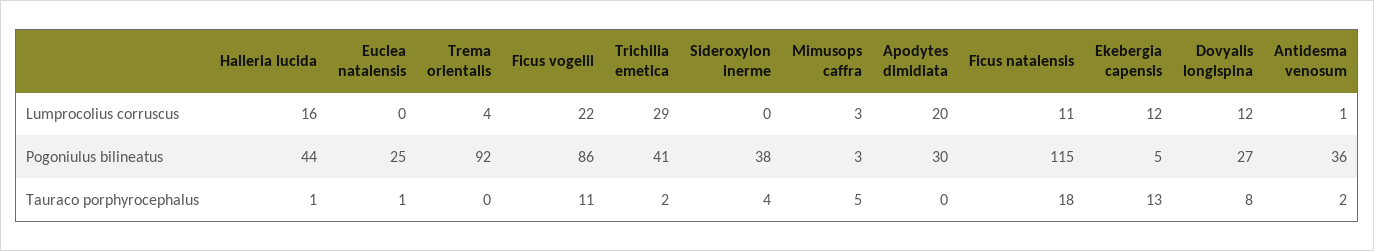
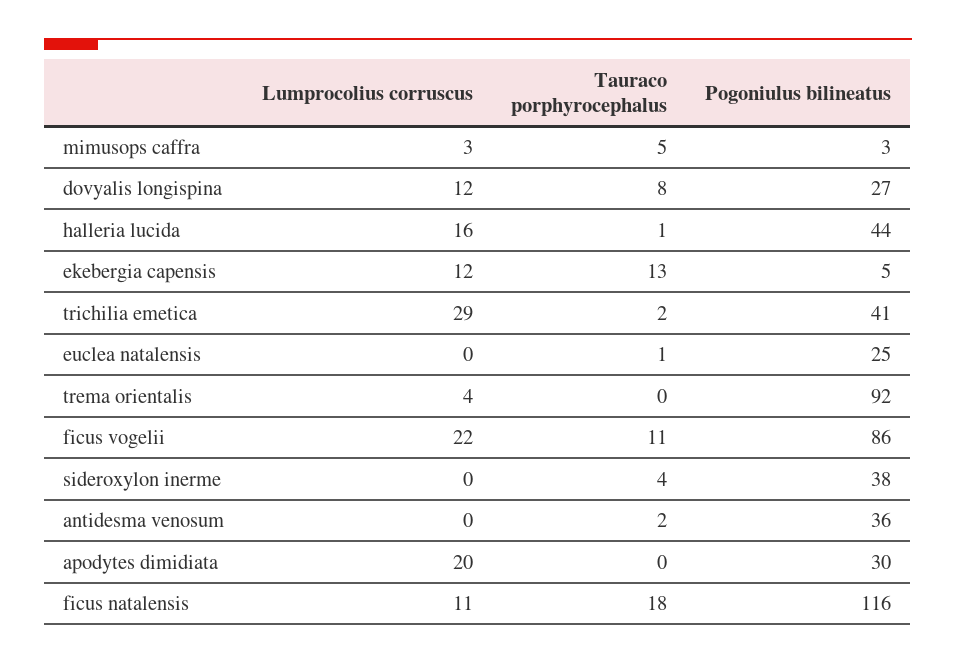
Antidesma venosum, Lumprocolius corruscus: 1 -> 0
Ficus natalensis, Pogoniulus bilineatus: 115 -> 116

